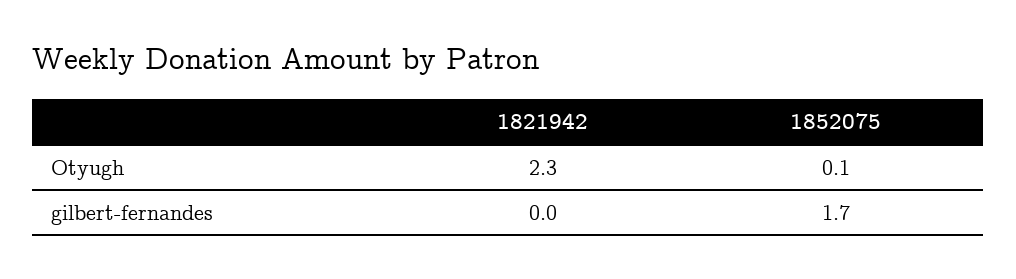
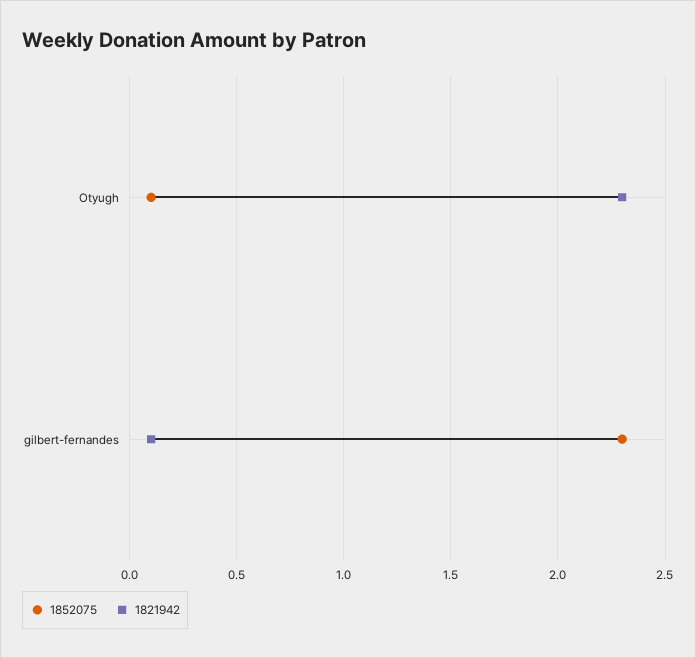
1821942, gilbert-fernandes: 0 -> 0.1
1852075, gilbert-fernandes: 1.7 -> 2.3

